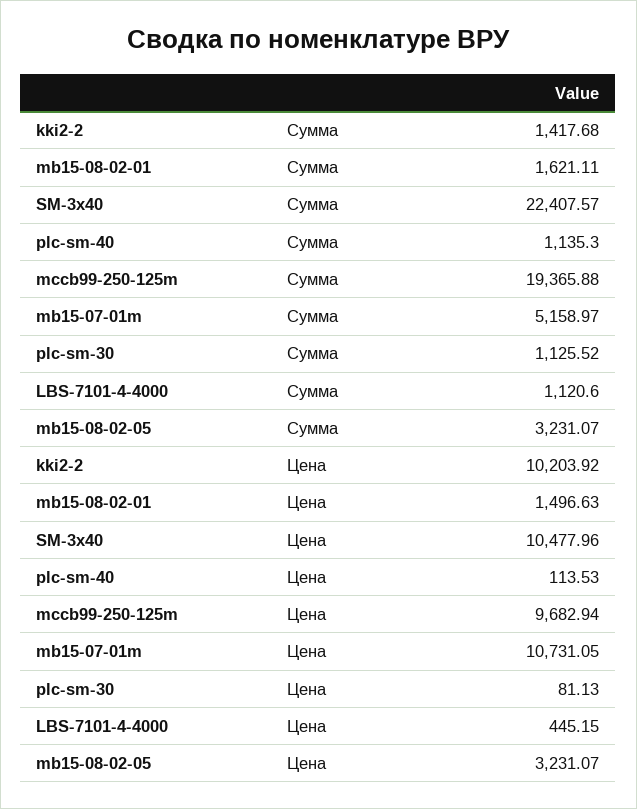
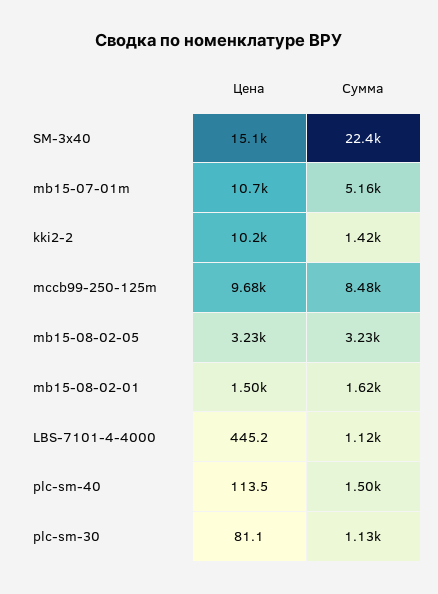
plc-sm-40, Сумма: 1135.3 -> 1500
mccb99-250-125m, Сумма: 19365.88 -> 8480
SM-3x40, Цена: 10477.96 -> 15100

